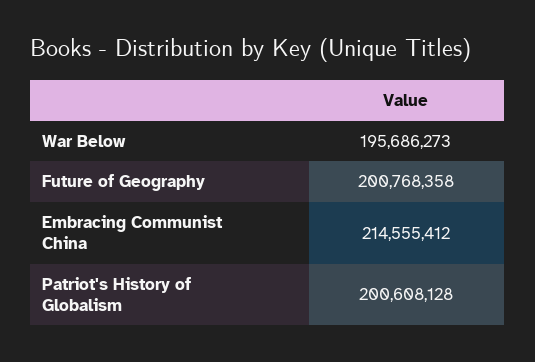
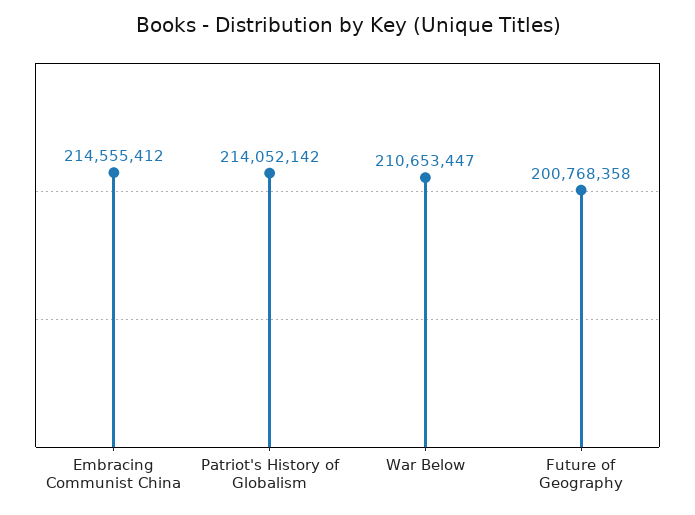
War Below: 195686273 -> 210653447
Patriot's History of Globalism: 200608128 -> 214052142

